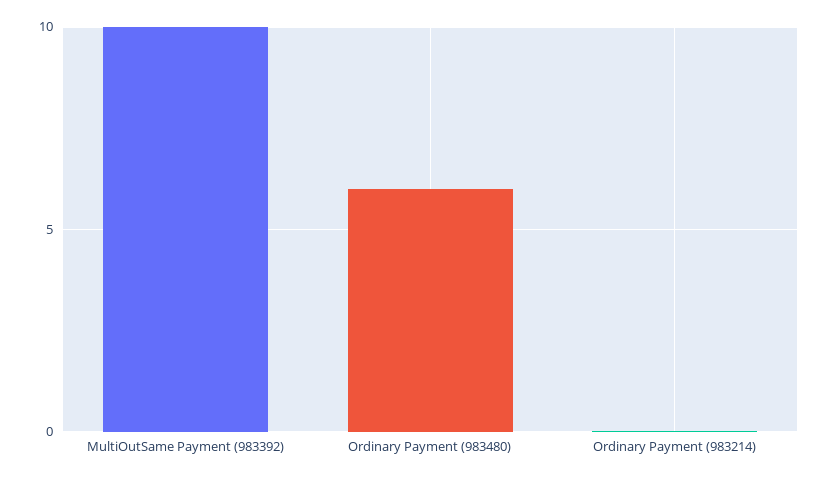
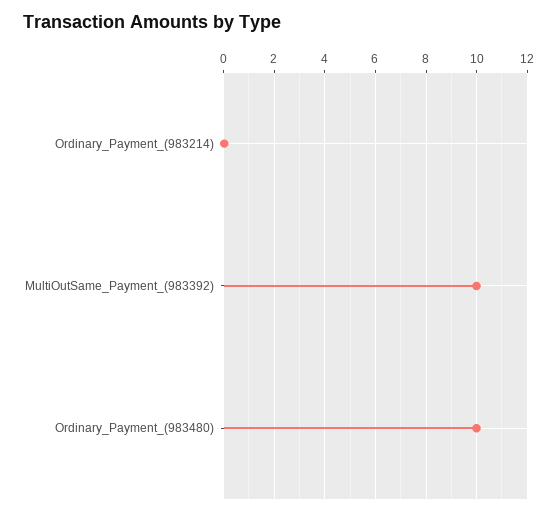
Ordinary Payment (983480): 6 -> 10

